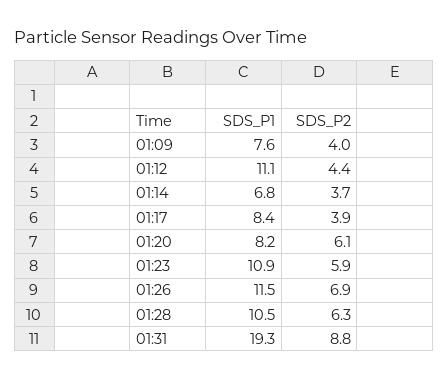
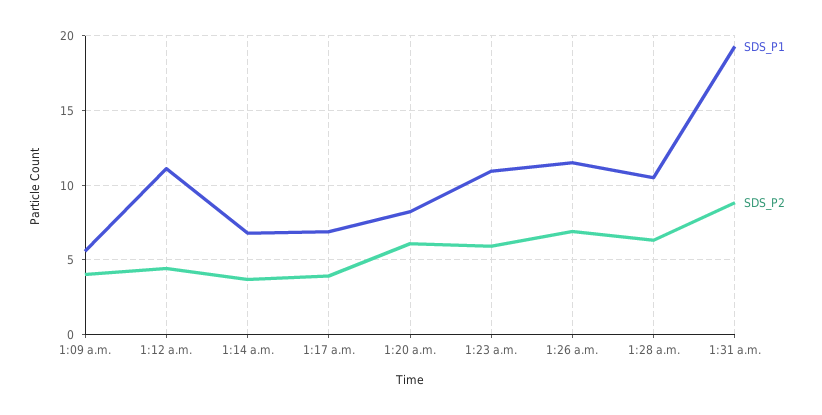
SDS_P1, 01:09: 7.6 -> 5.5
SDS_P1, 01:17: 8.4 -> 7

